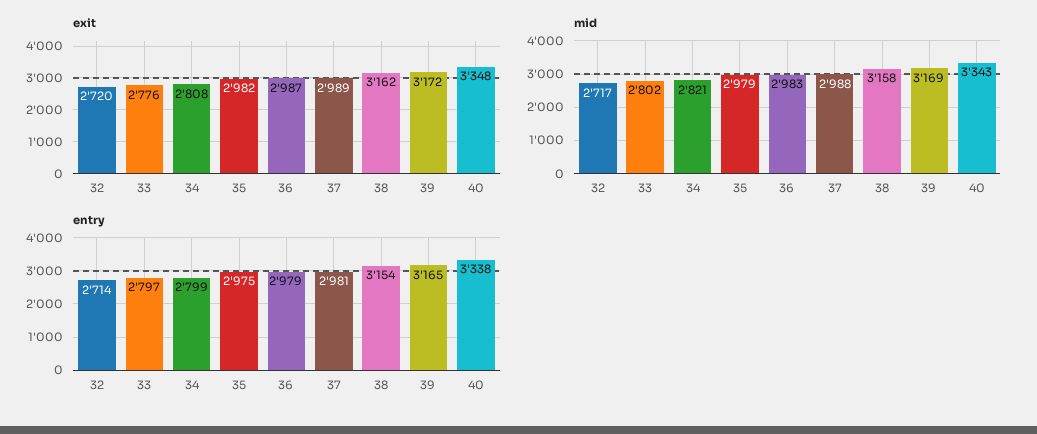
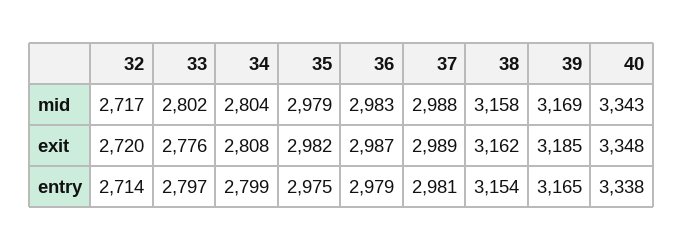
exit, 39: 3172 -> 3185
mid, 34: 2821 -> 2804

